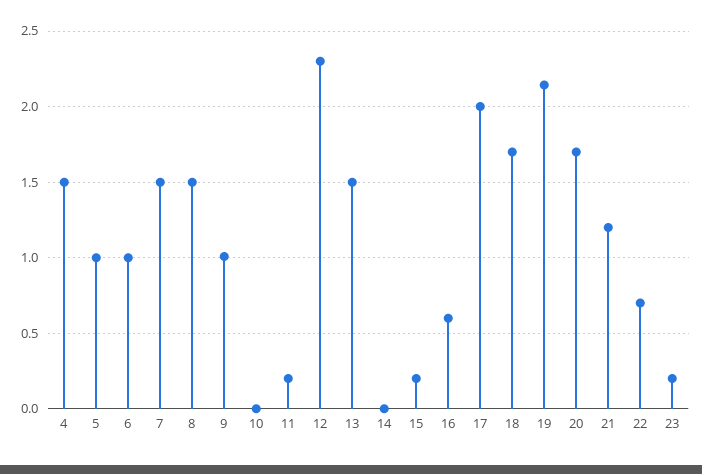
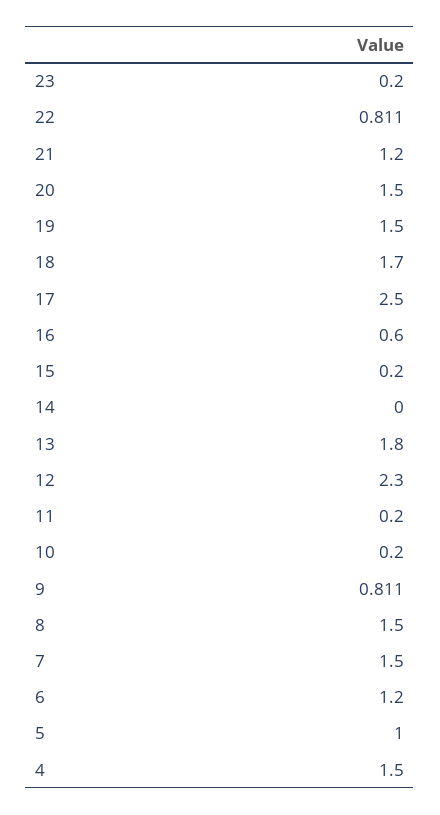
6: 1 -> 1.2
9: 1 -> 0.811
10: 0 -> 0.2
13: 1.5 -> 1.8
17: 2 -> 2.5
19: 2.15 -> 1.5
20: 1.7 -> 1.5
22: 0.7 -> 0.811

